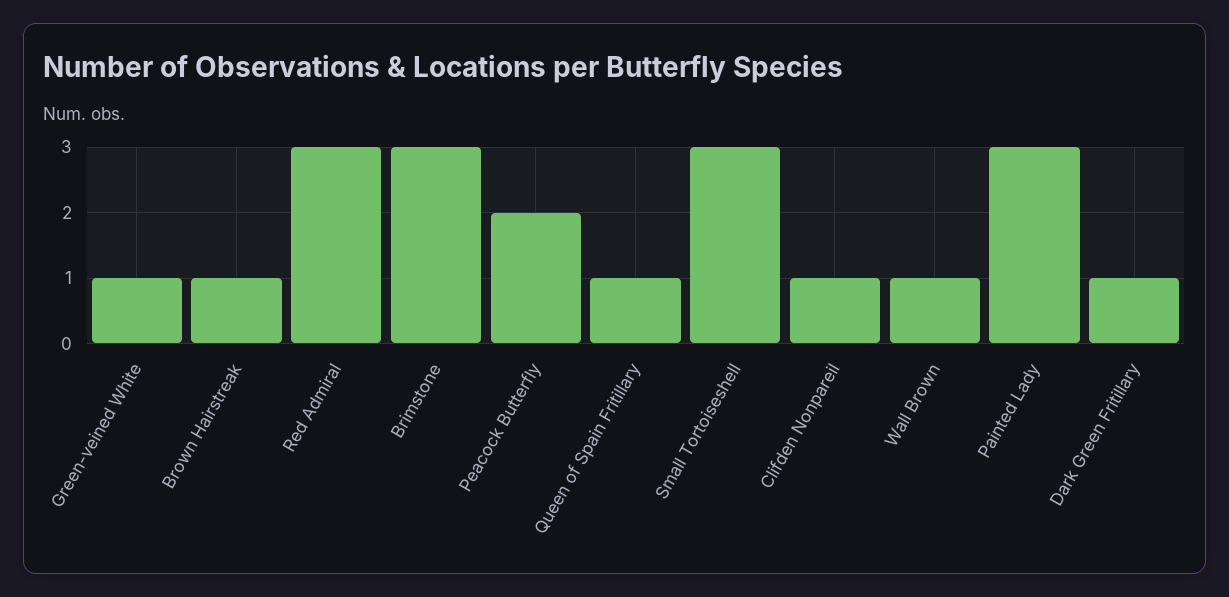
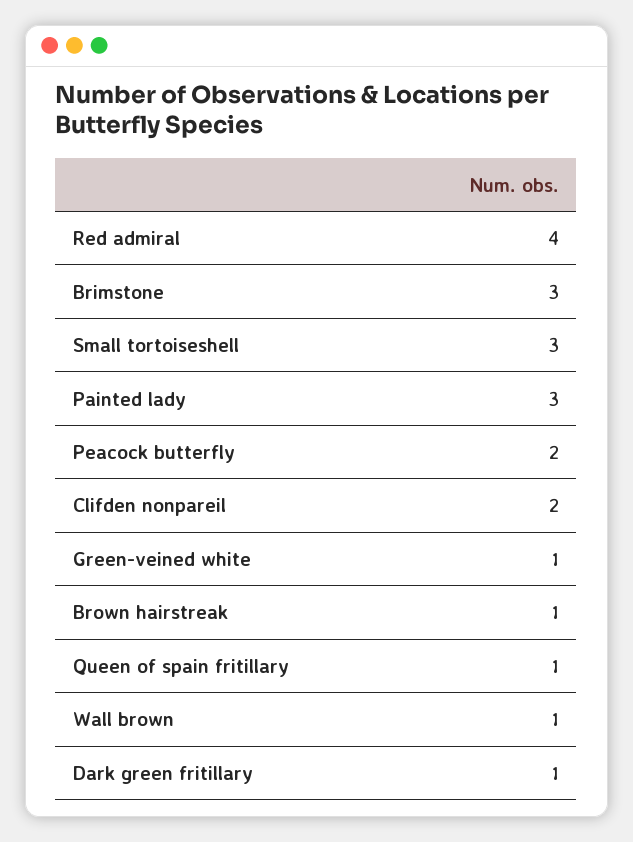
Red Admiral: 3 -> 4
Clifden Nonpareil: 1 -> 2

